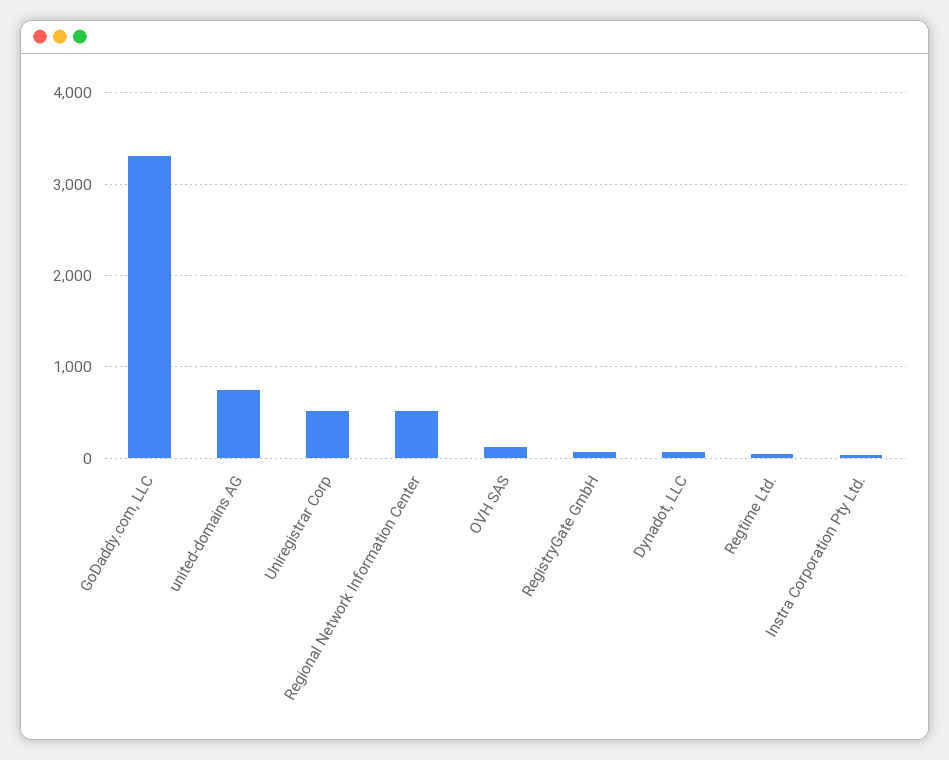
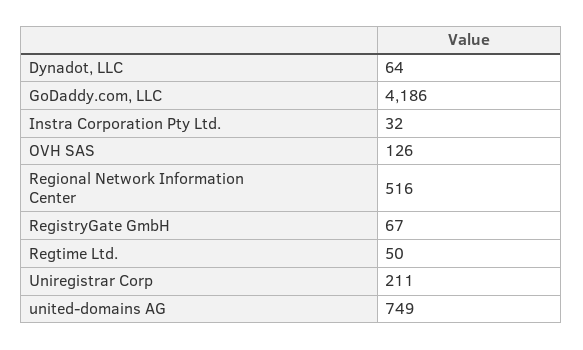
GoDaddy.com, LLC: 3300 -> 4186
Uniregistrar Corp: 500 -> 211

